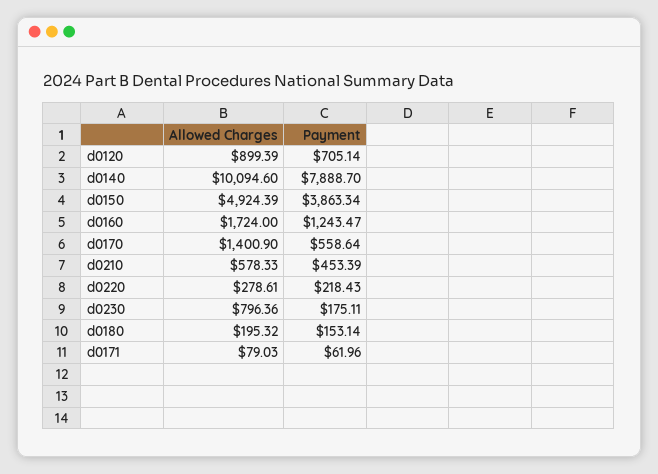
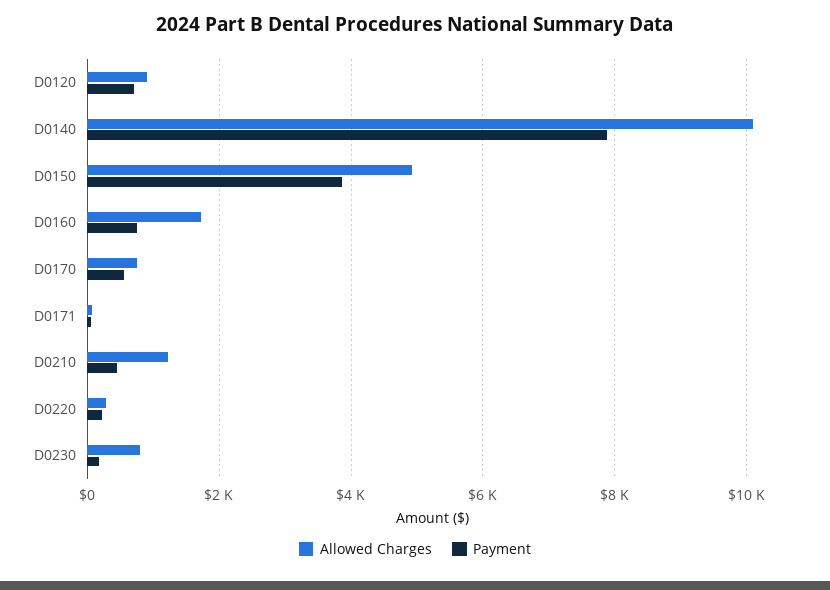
Payment, d0160: 1243.47 -> 800
Allowed Charges, d0170: 1400.9 -> 800
Allowed Charges, d0210: 578.33 -> 1200
Allowed Charges, d0180: 195.32 -> none
Payment, d0180: 153.14 -> none

